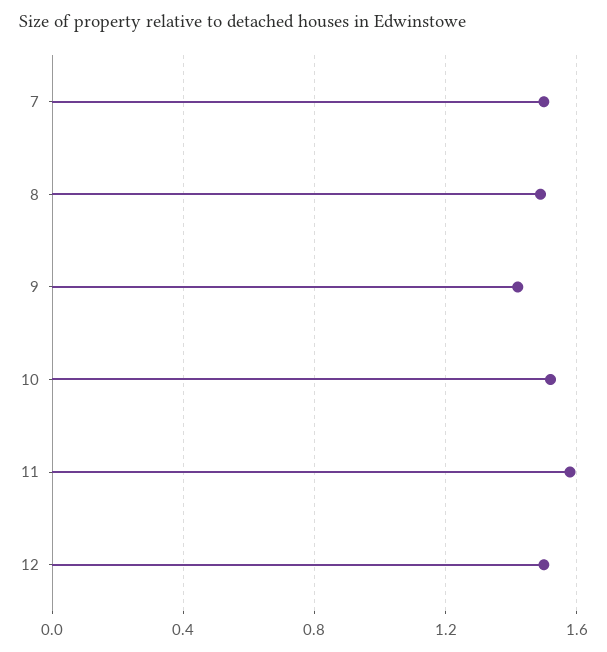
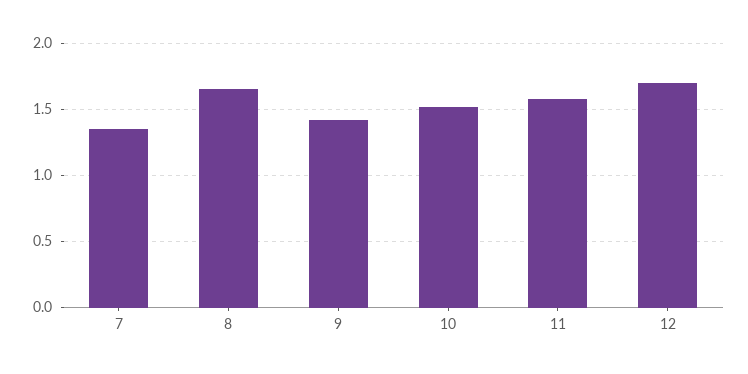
7: 1.5 -> 1.35
8: 1.5 -> 1.65
12: 1.5 -> 1.7

